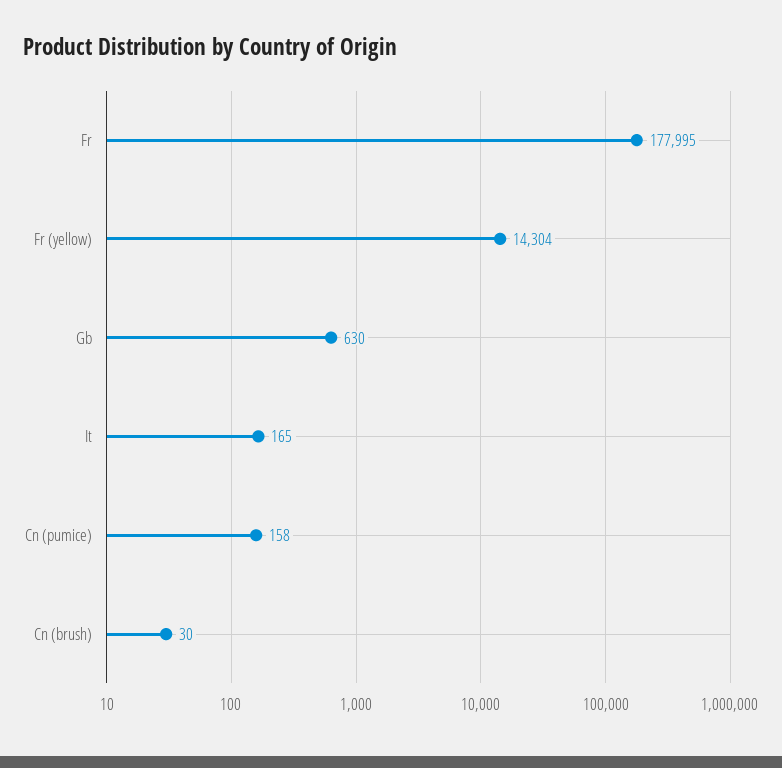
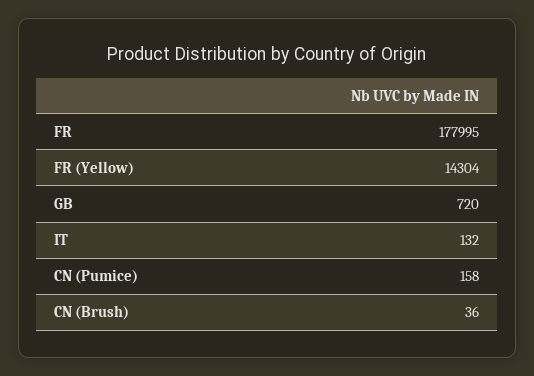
Gb: 630 -> 720
It: 165 -> 132
Cn (brush): 30 -> 36

